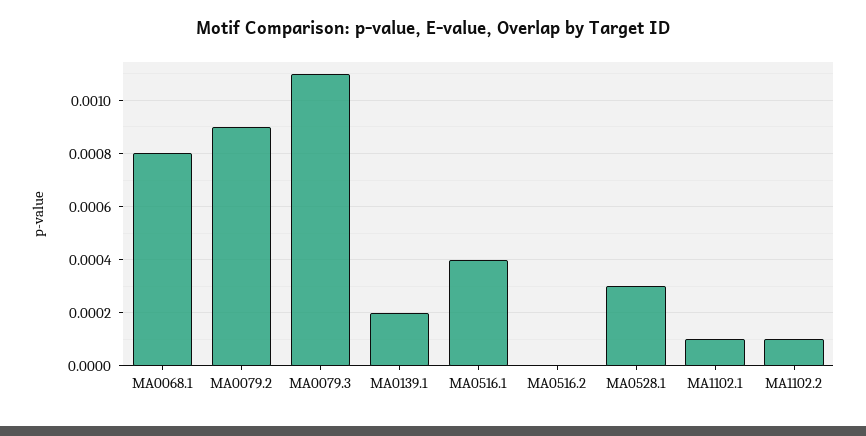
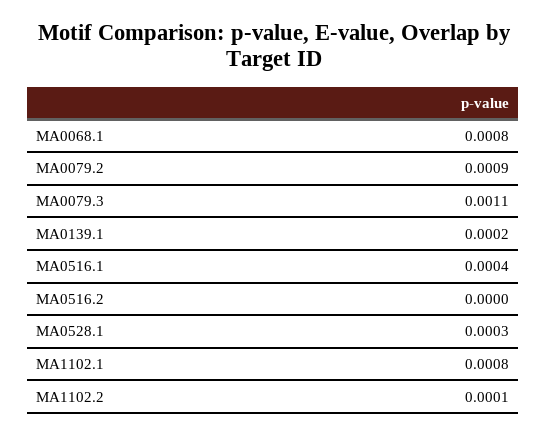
MA1102.1: 0.0001 -> 0.0008

